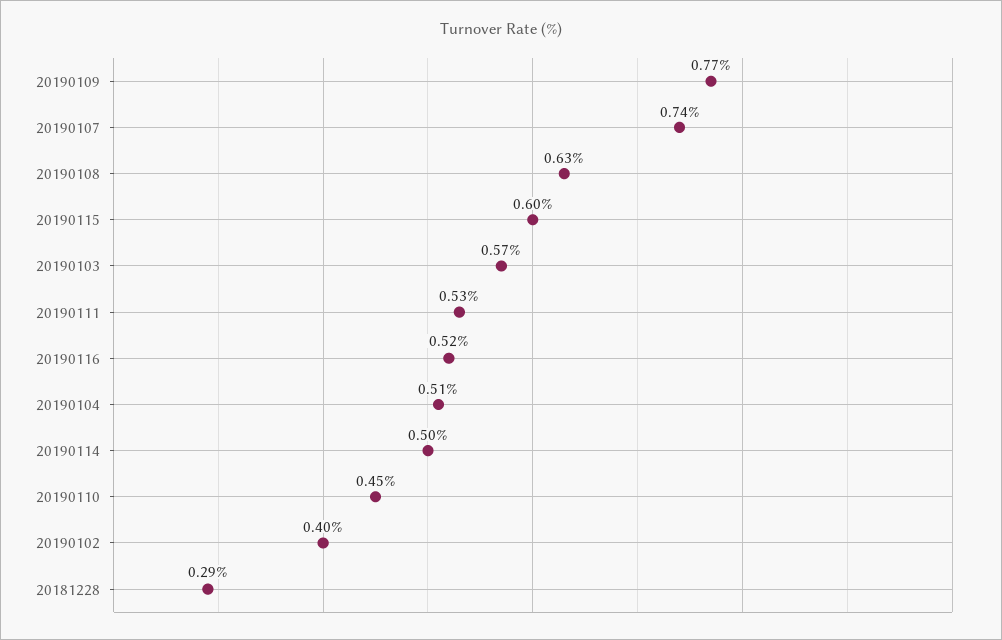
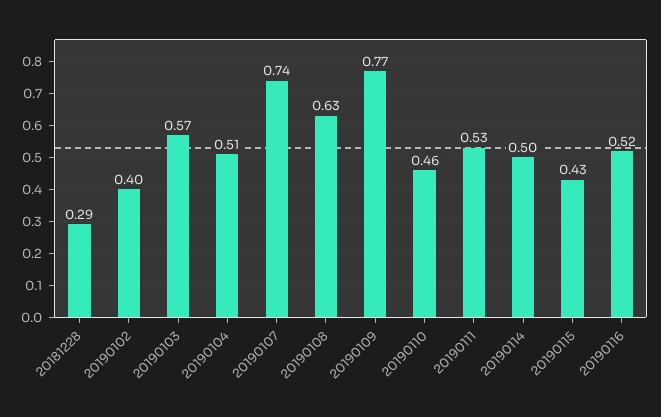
20190115: 0.6 -> 0.43
20190110: 0.45 -> 0.46

